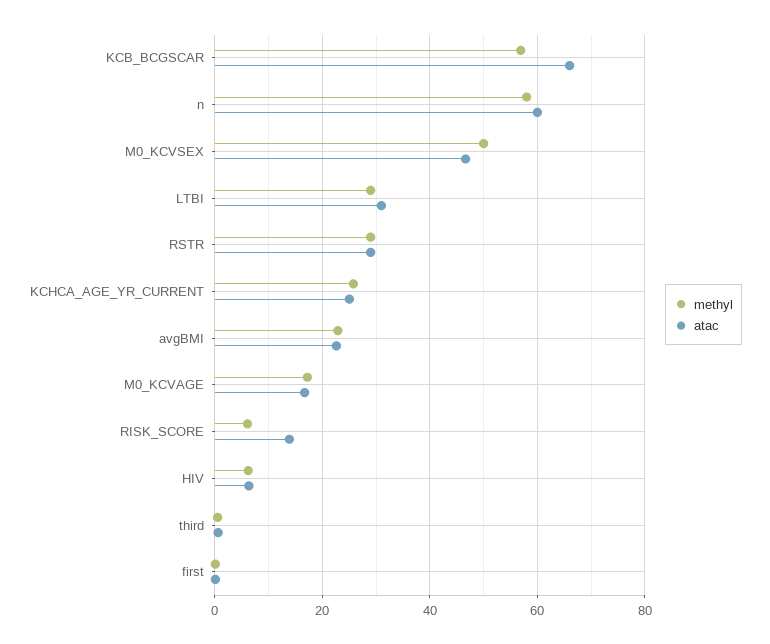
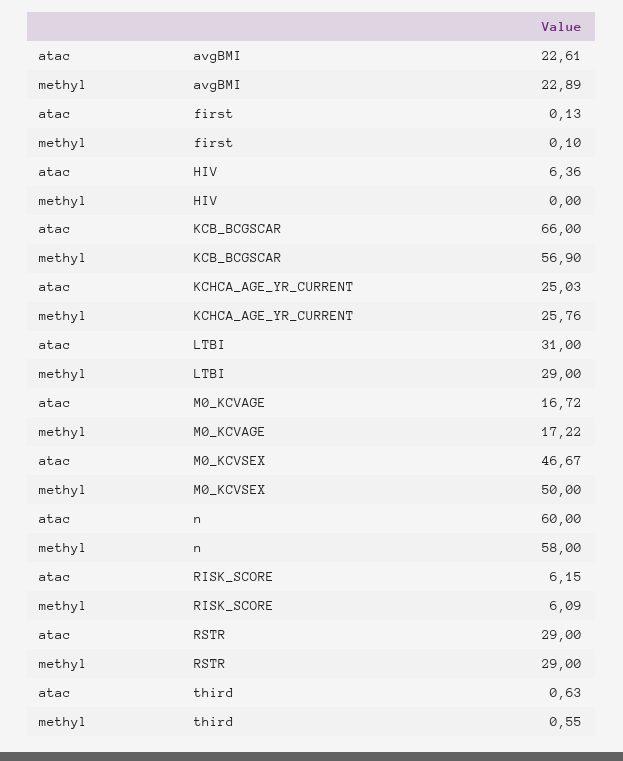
atac, RISK_SCORE: 14 -> 6.15
methyl, HIV: 6 -> 0

